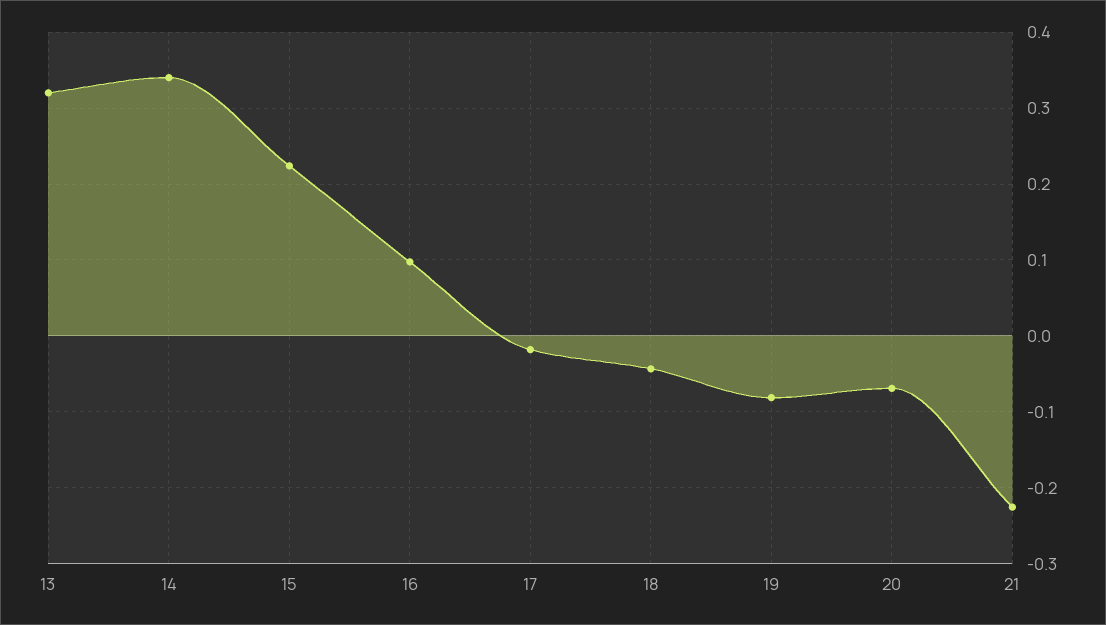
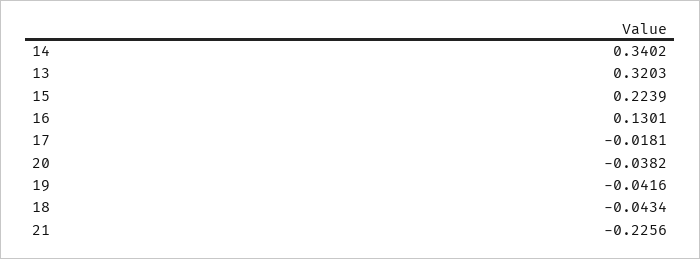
16: 0.1 -> 0.1301
19: -0.08 -> -0.0416
20: -0.07 -> -0.0382

